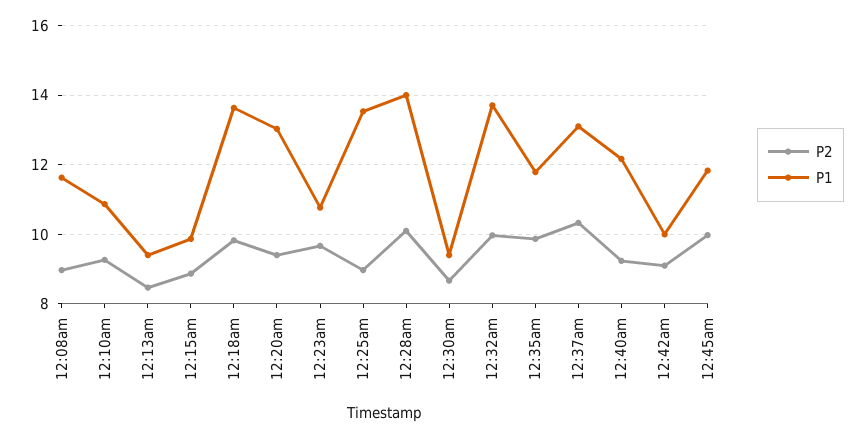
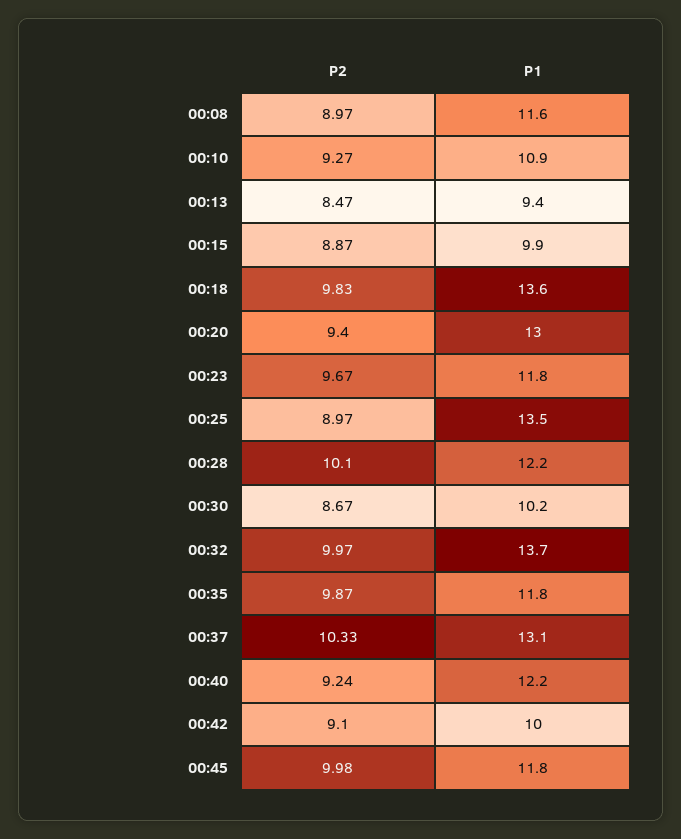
P1, 12:23am: 10.8 -> 11.8
P1, 12:28am: 14 -> 12.2
P1, 12:30am: 9.4 -> 10.2

